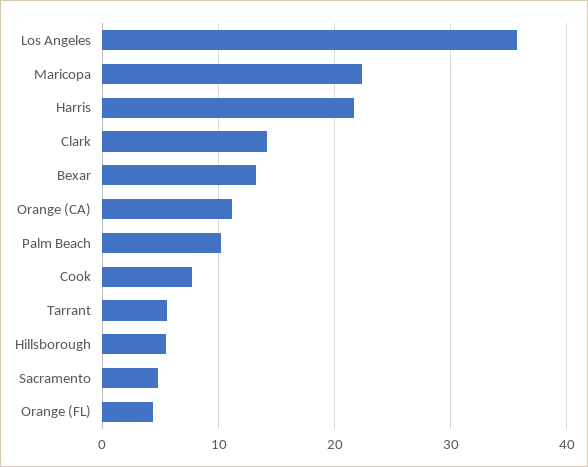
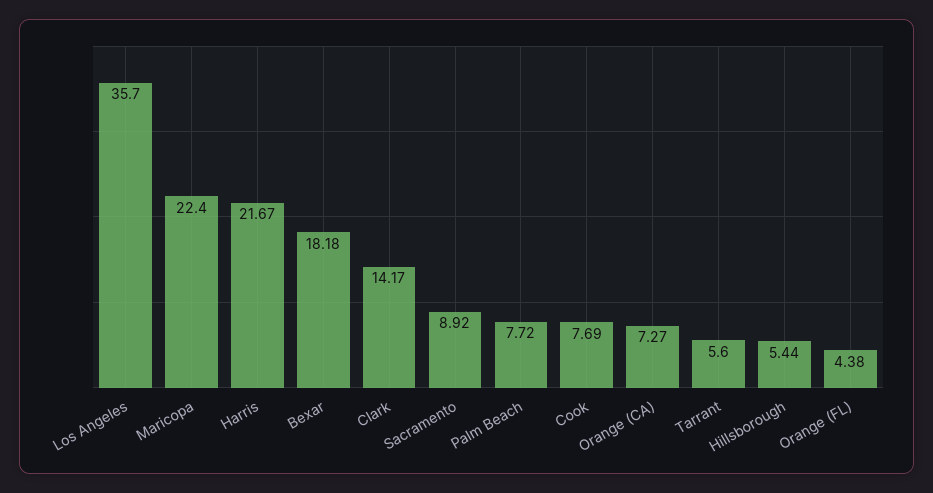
Bexar: 13 -> 18.18
Orange (CA): 11 -> 7.27
Palm Beach: 10 -> 7.72
Sacramento: 5 -> 8.92

